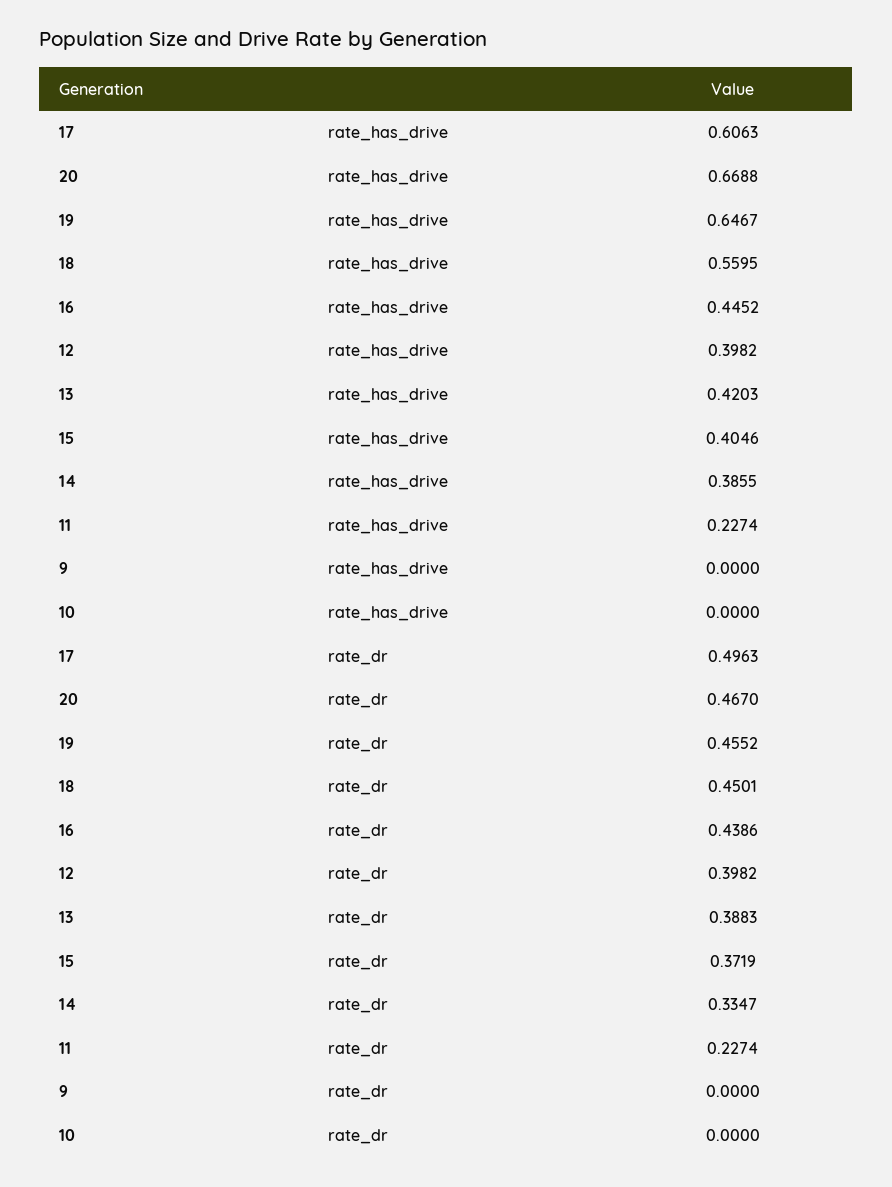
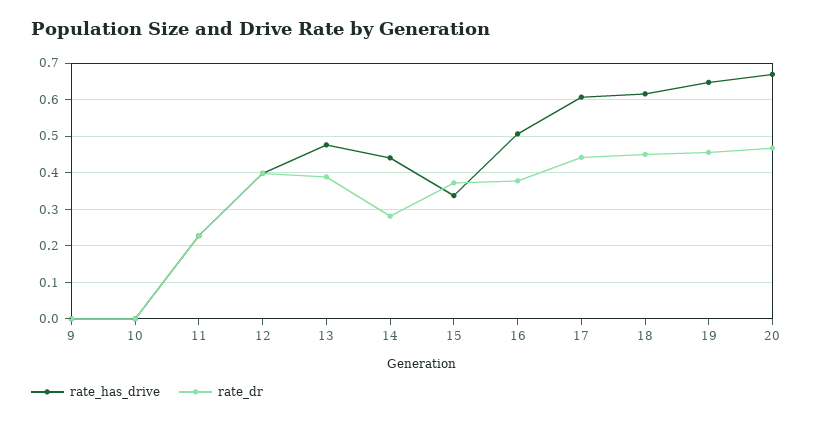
rate_has_drive, 18: 0.5595 -> 0.62
rate_has_drive, 16: 0.4452 -> 0.5
rate_has_drive, 13: 0.4203 -> 0.48
rate_has_drive, 15: 0.4046 -> 0.34
rate_has_drive, 14: 0.3855 -> 0.44
rate_dr, 17: 0.4963 -> 0.44
rate_dr, 16: 0.4386 -> 0.38
rate_dr, 14: 0.3347 -> 0.28

